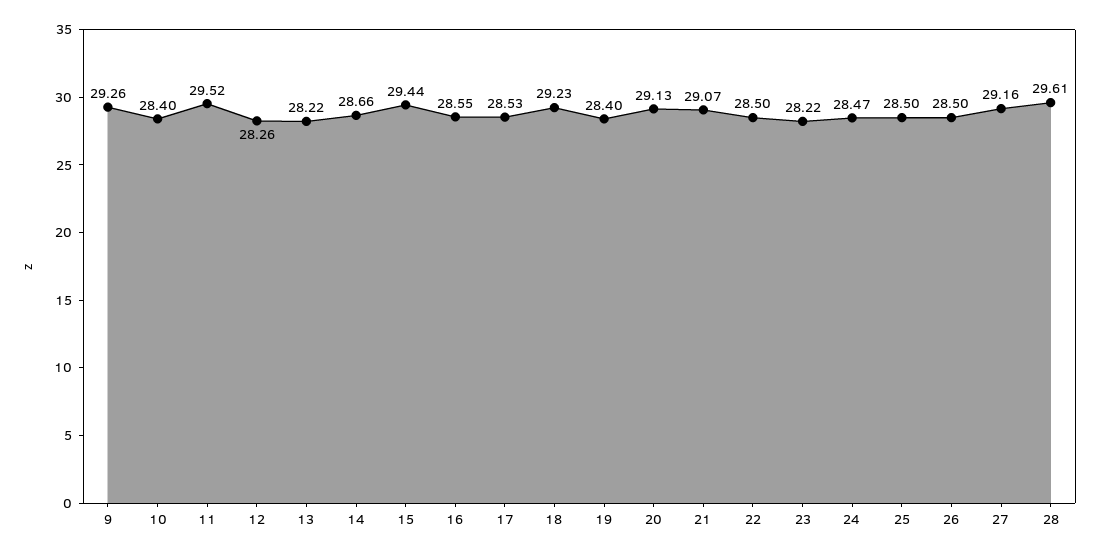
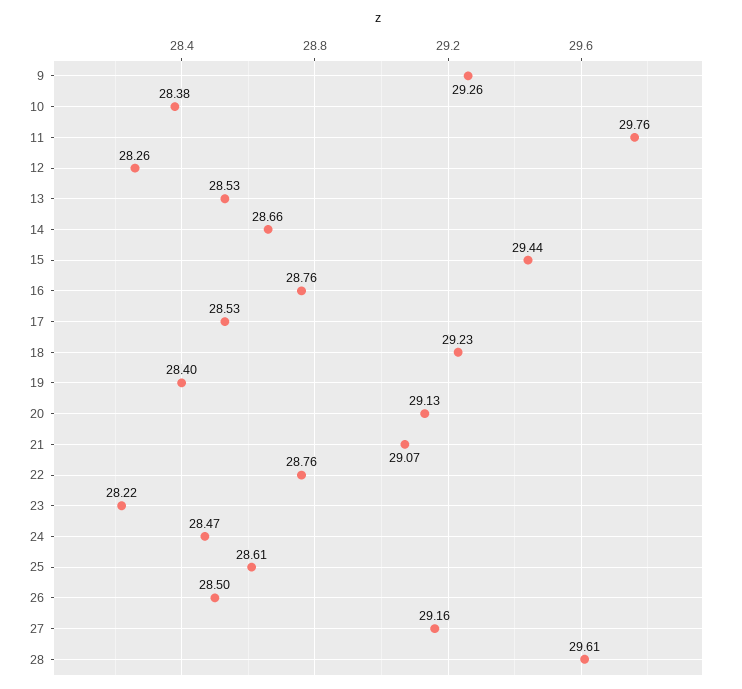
10: 28.4 -> 28.38
11: 29.52 -> 29.76
13: 28.22 -> 28.53
16: 28.55 -> 28.76
22: 28.5 -> 28.76
25: 28.5 -> 28.61

